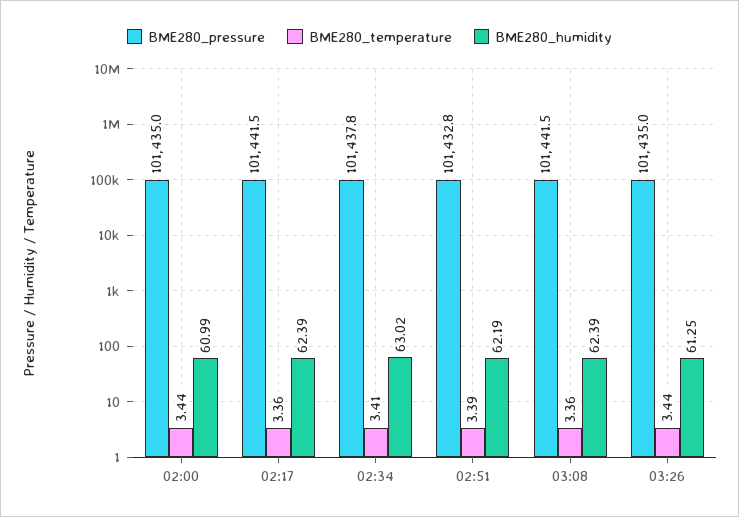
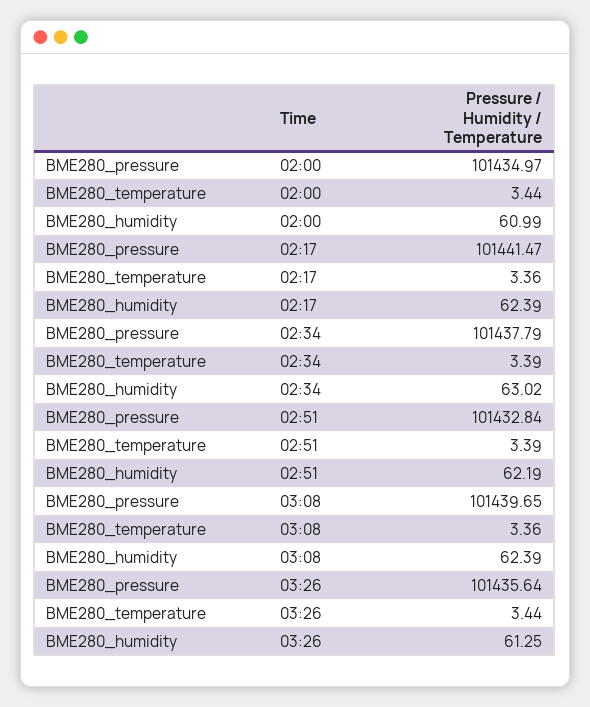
BME280_temperature, 02:34: 3.41 -> 3.39
BME280_pressure, 03:08: 101441.5 -> 101439.65
BME280_pressure, 03:26: 101435 -> 101435.64

